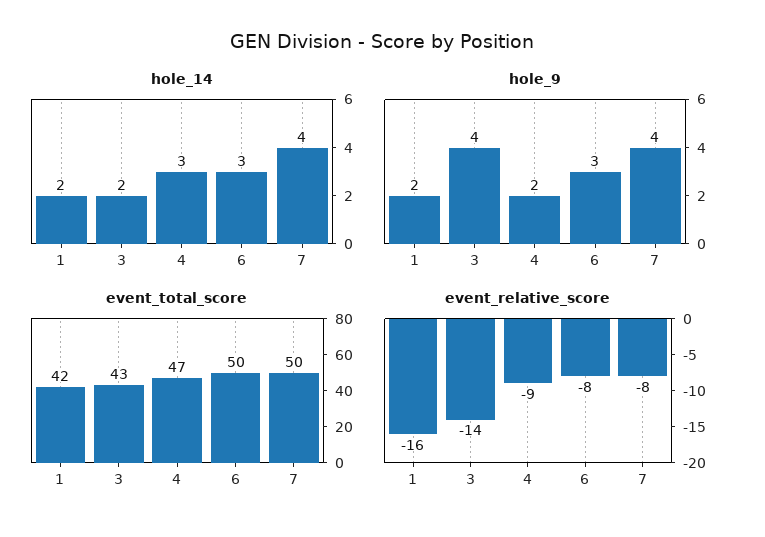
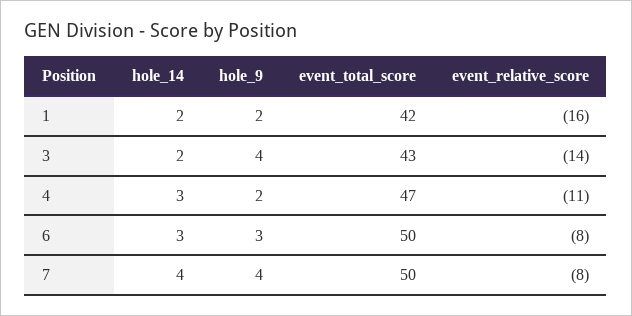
event_relative_score, 4: -9 -> -11

